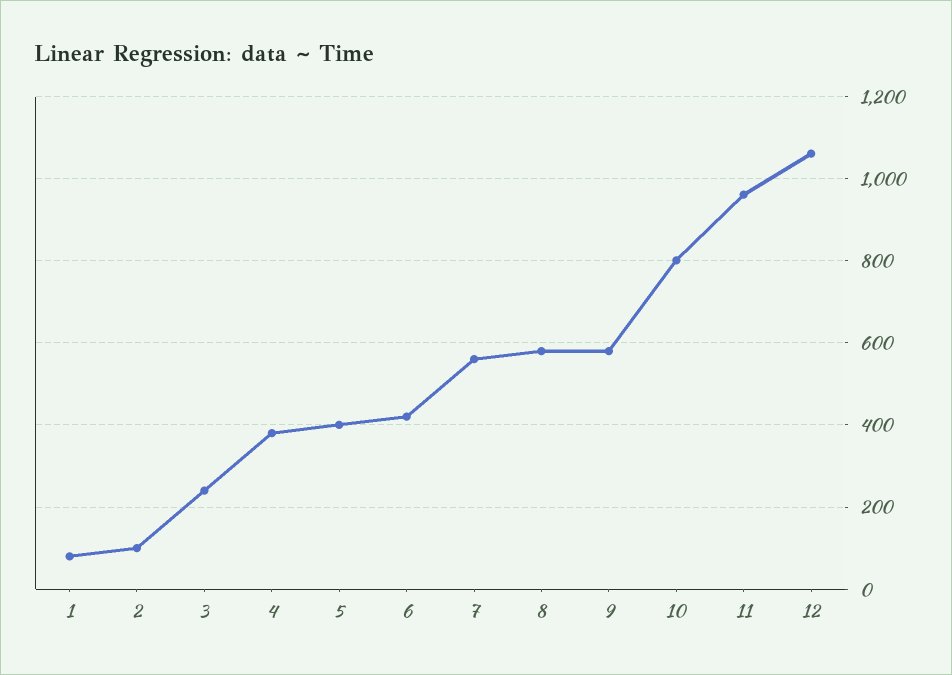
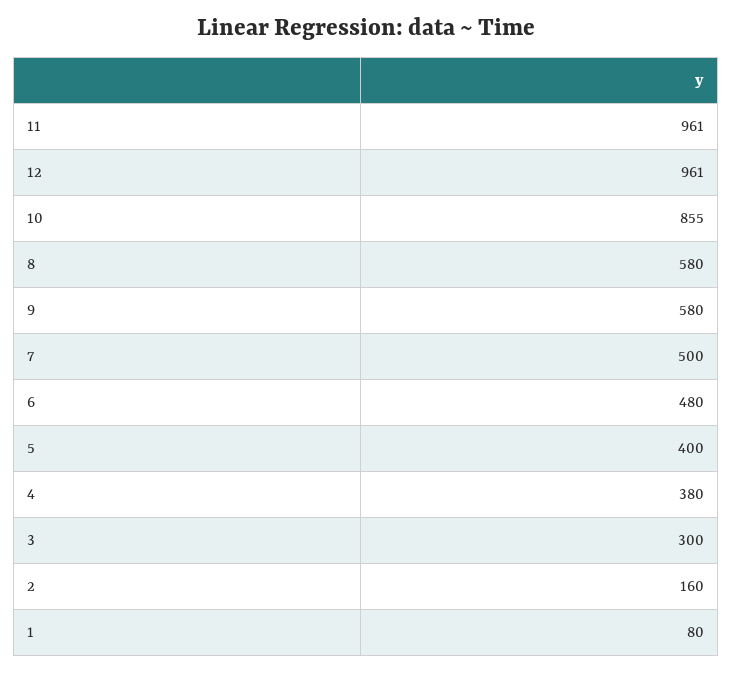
2: 100 -> 160
3: 240 -> 300
6: 420 -> 480
7: 560 -> 500
10: 800 -> 855
12: 1060 -> 961

